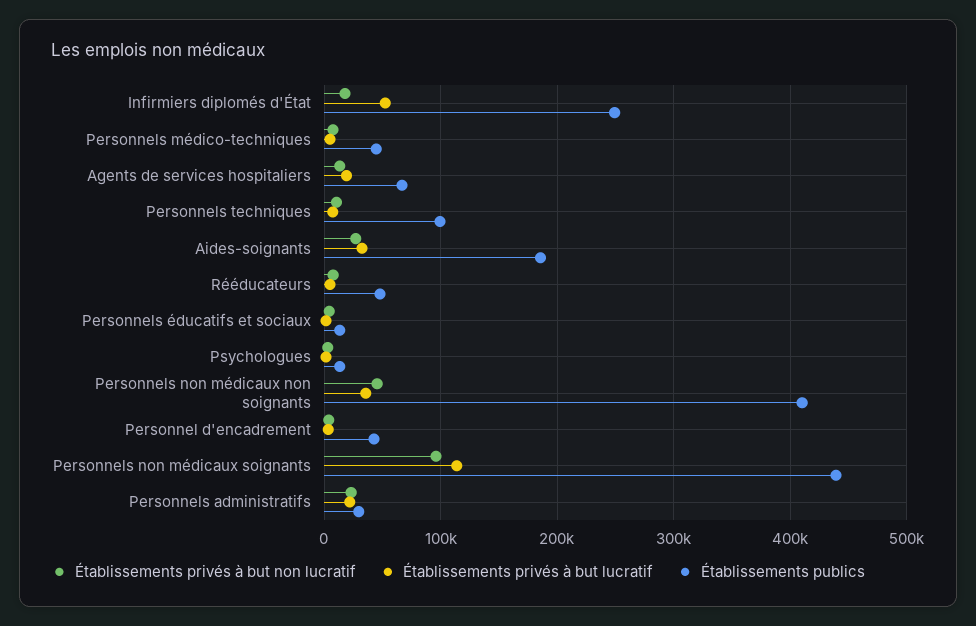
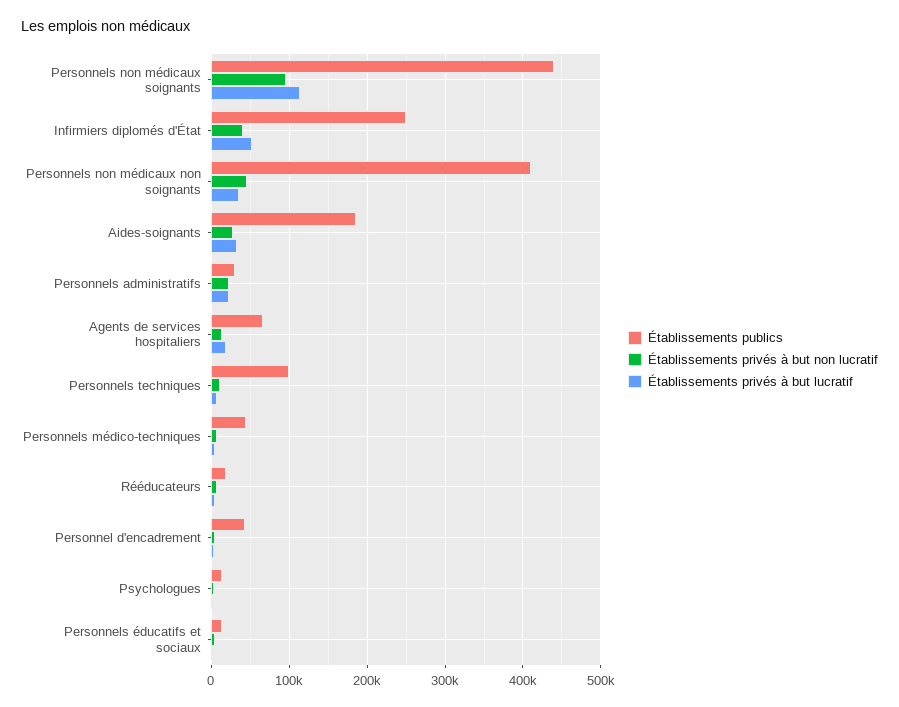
Établissements privés à but non lucratif, Infirmiers diplomés d'État: 20000 -> 40000
Établissements publics, Rééducateurs: 50000 -> 20000

